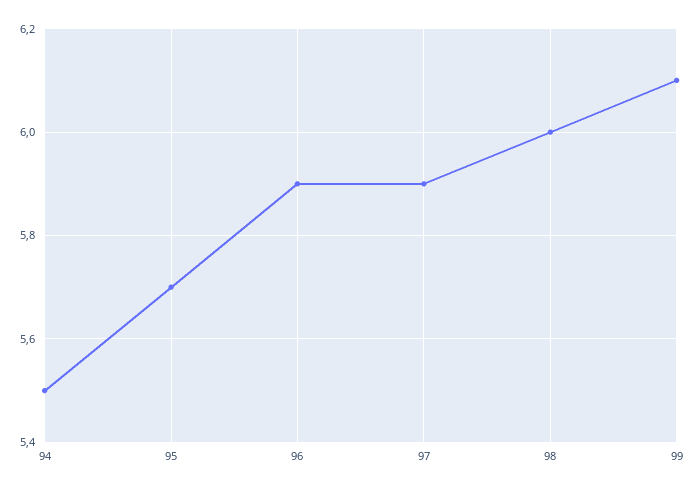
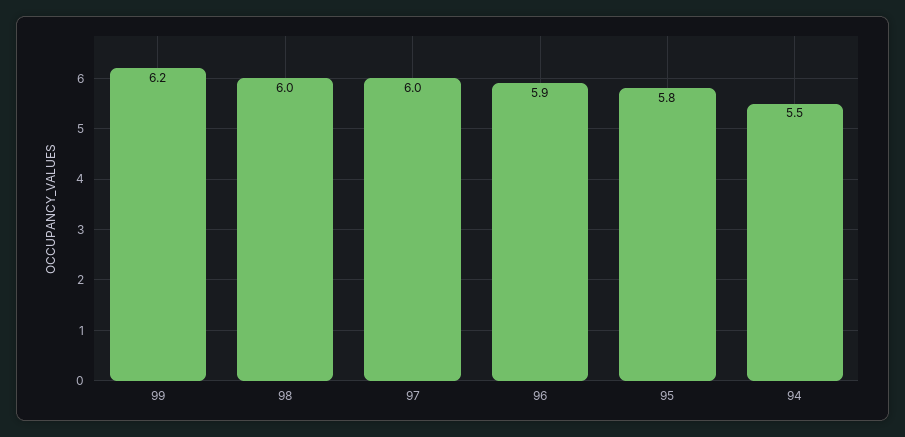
95: 5.7 -> 5.8
97: 5.9 -> 6
99: 6.1 -> 6.2

